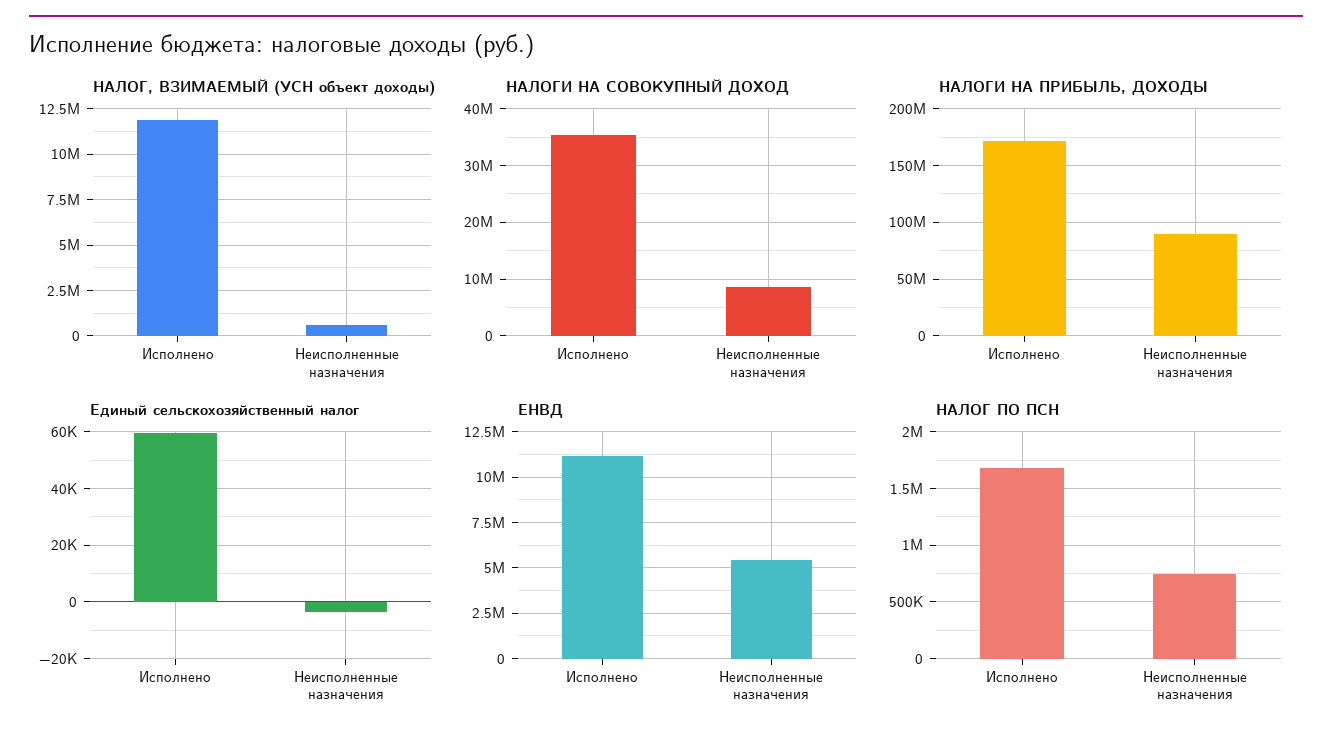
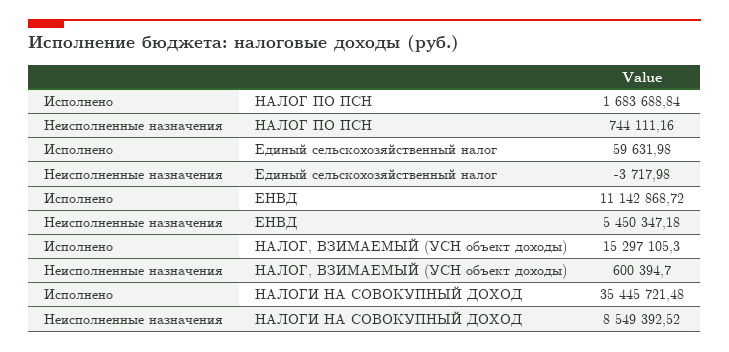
НАЛОГ, ВЗИМАЕМЫЙ (УСН объект доходы), Исполнено: 12000000 -> 15297105.3
НАЛОГИ НА ПРИБЫЛЬ, ДОХОДЫ, Исполнено: 170000000 -> none
НАЛОГИ НА ПРИБЫЛЬ, ДОХОДЫ, Неисполненные назначения: 90000000 -> none

